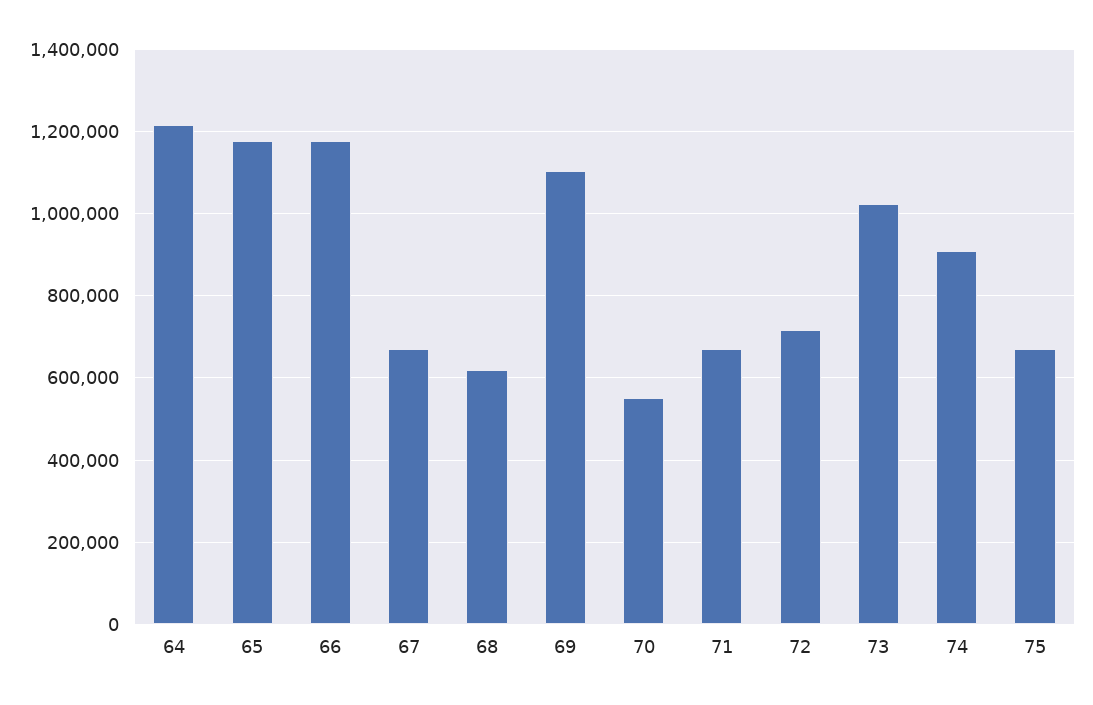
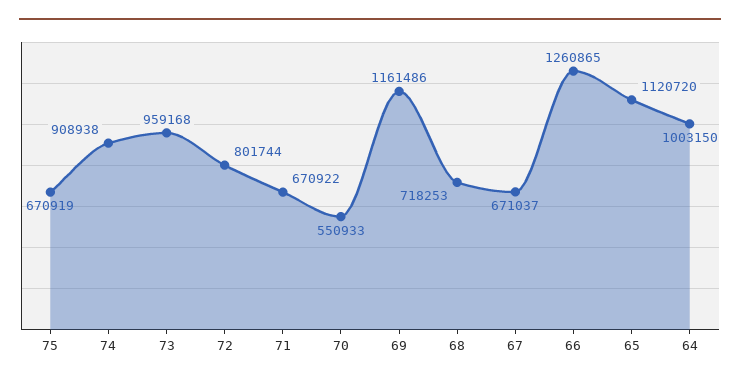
64: 1220000 -> 1003150
65: 1180000 -> 1120720
66: 1180000 -> 1260865
68: 620000 -> 718253
69: 1100000 -> 1161486
72: 720000 -> 801744
73: 1020000 -> 959168

